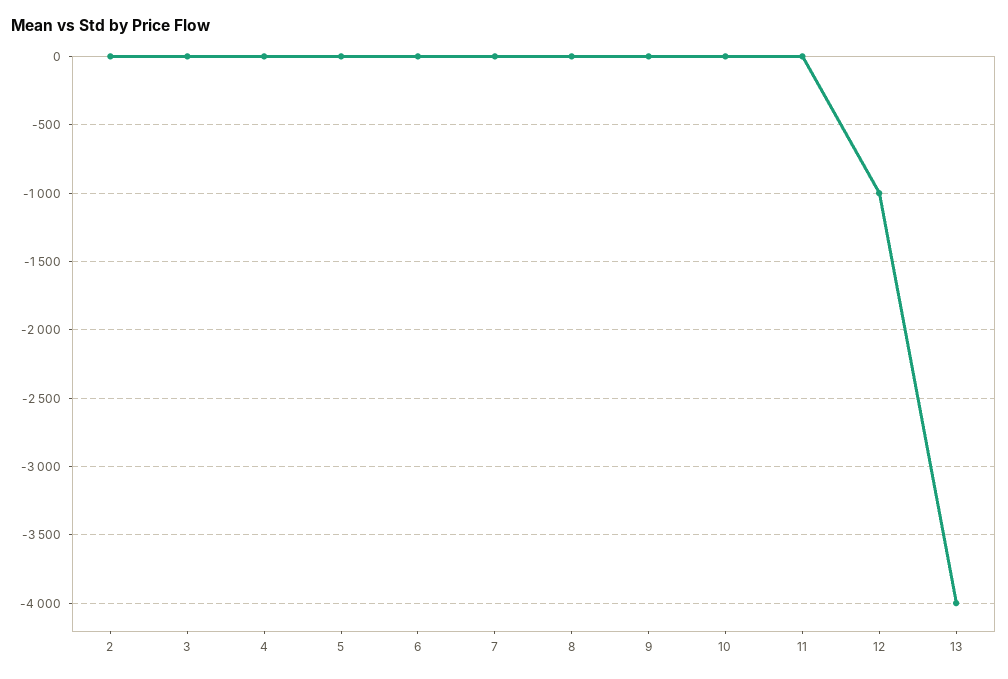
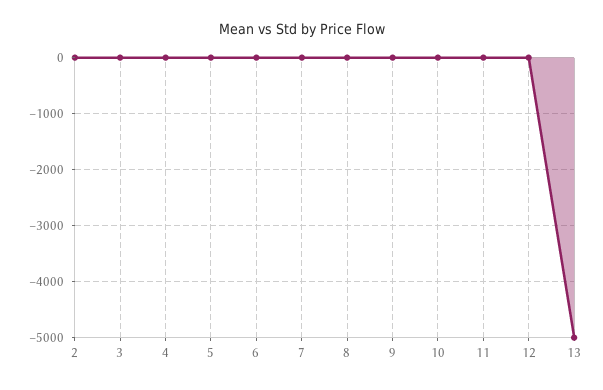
12: -1000 -> 0
13: -4000 -> -5000

